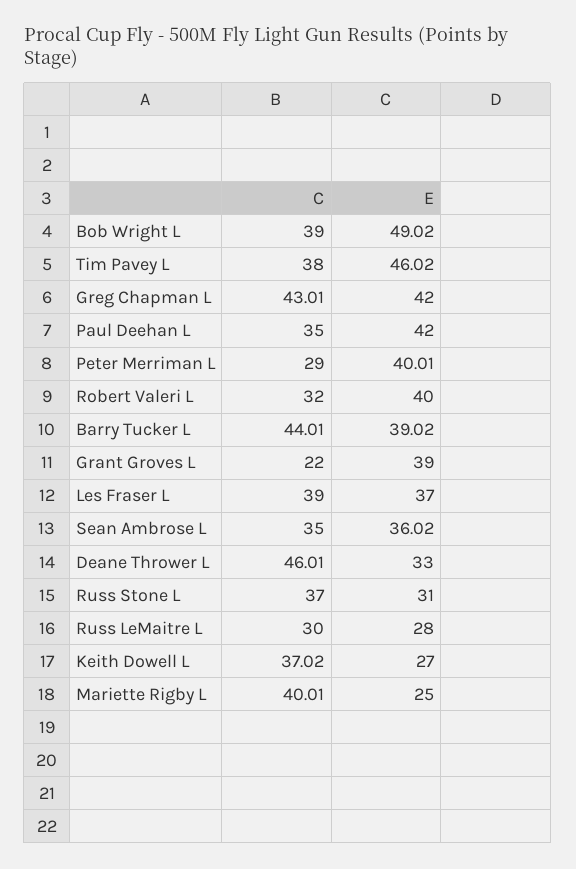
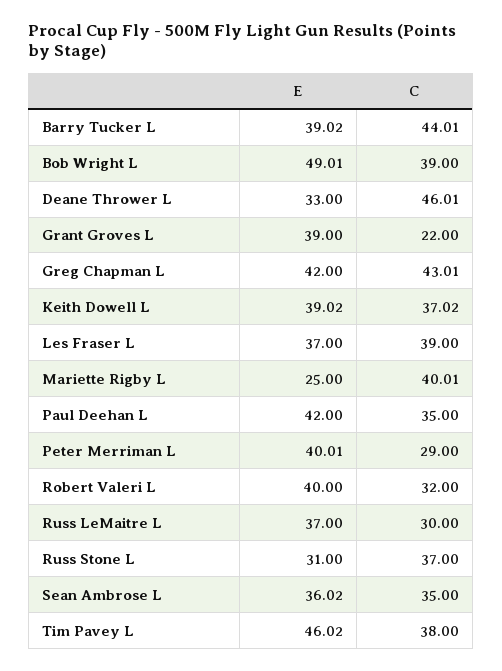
E, Bob Wright L: 49.02 -> 49.01
E, Russ LeMaitre L: 28 -> 37
E, Keith Dowell L: 27 -> 39.02

